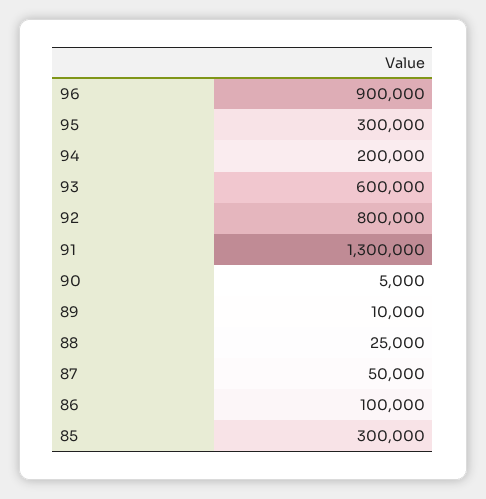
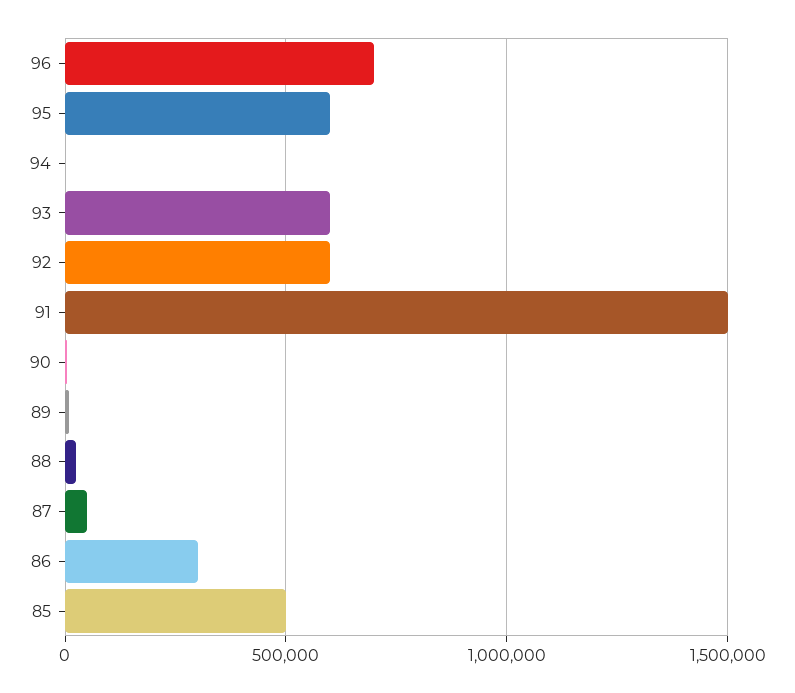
96: 900000 -> 700000
95: 300000 -> 600000
94: 200000 -> 0
92: 800000 -> 600000
91: 1300000 -> 1500000
86: 100000 -> 300000
85: 300000 -> 500000

